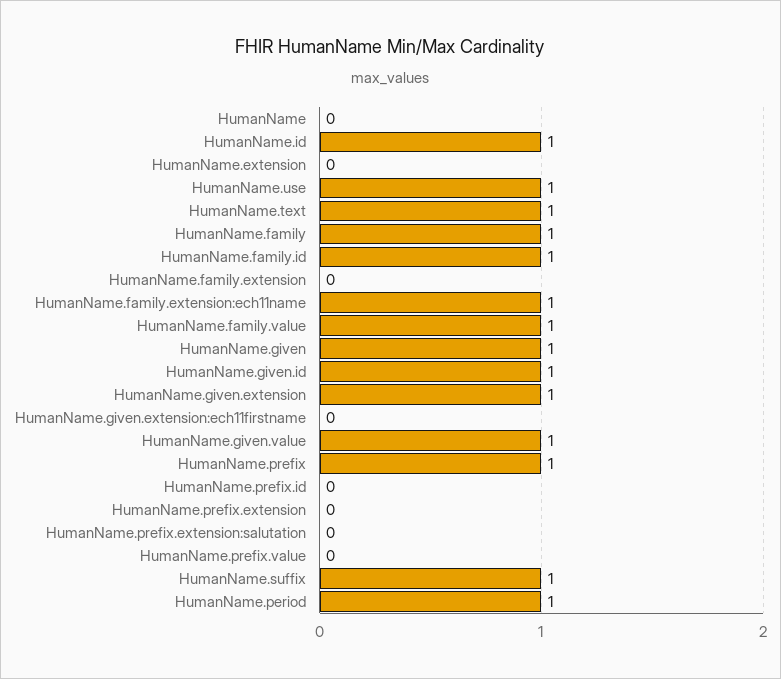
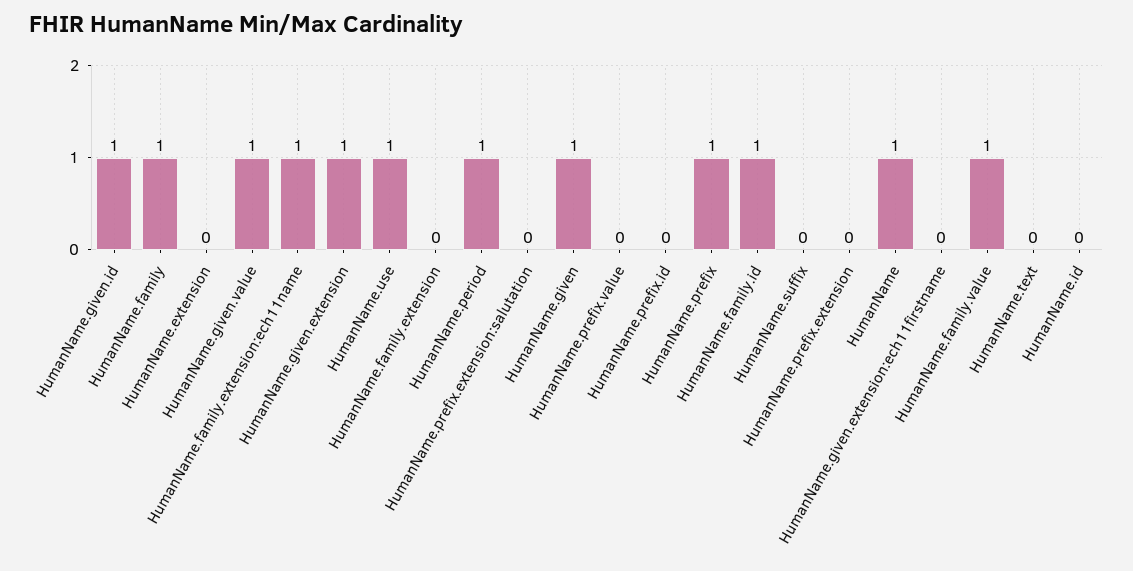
HumanName: 0 -> 1
HumanName.id: 1 -> 0
HumanName.text: 1 -> 0
HumanName.suffix: 1 -> 0

